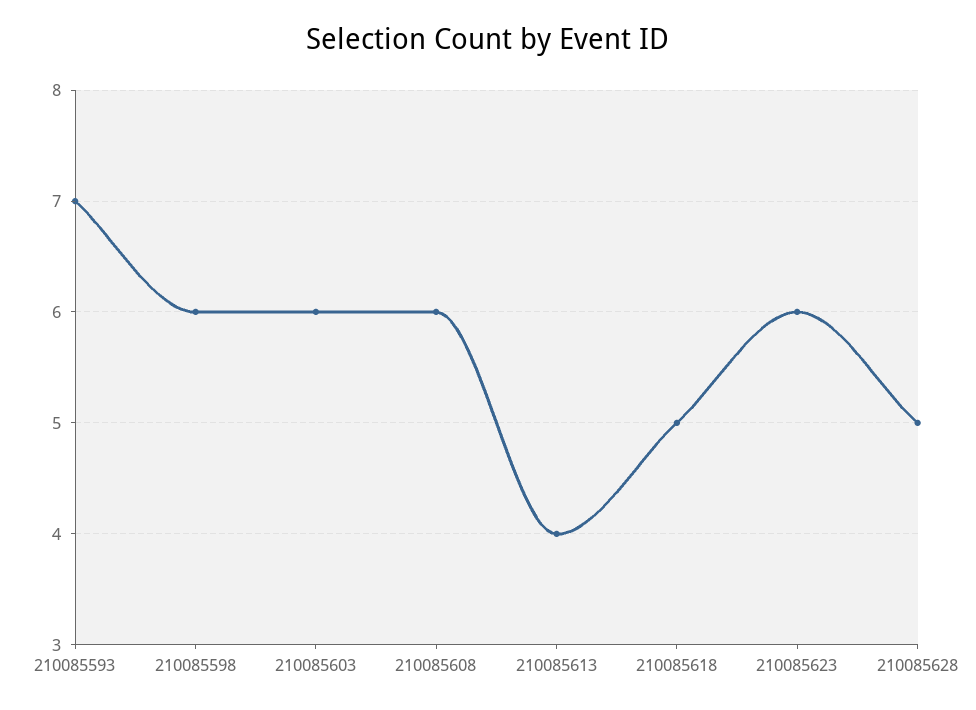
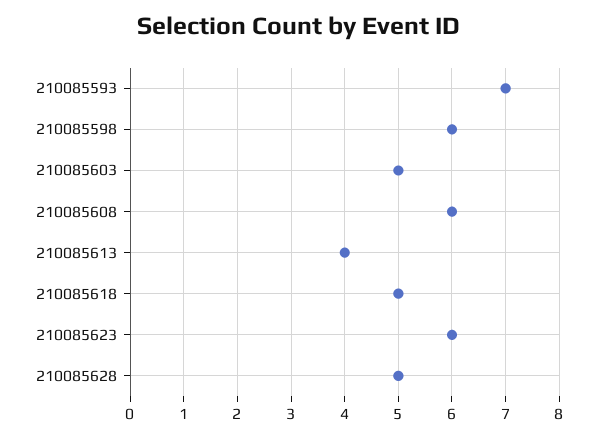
210085603: 6 -> 5

